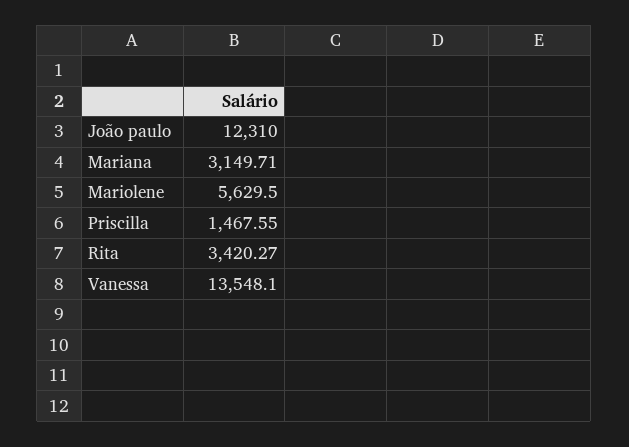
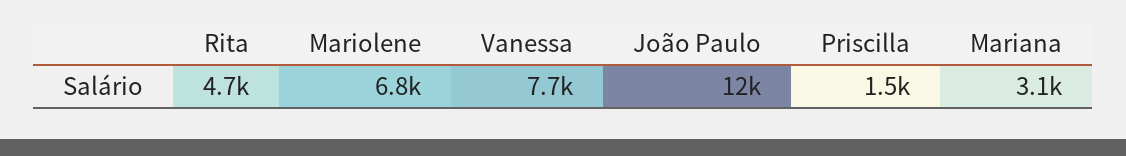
Mariolene: 5629.5 -> 6800
Rita: 3420.27 -> 4700
Vanessa: 13548.1 -> 7700

